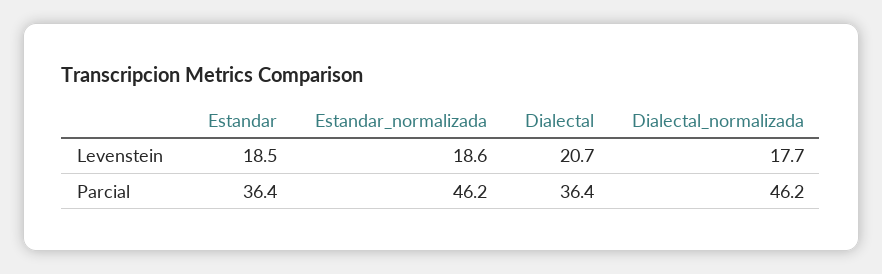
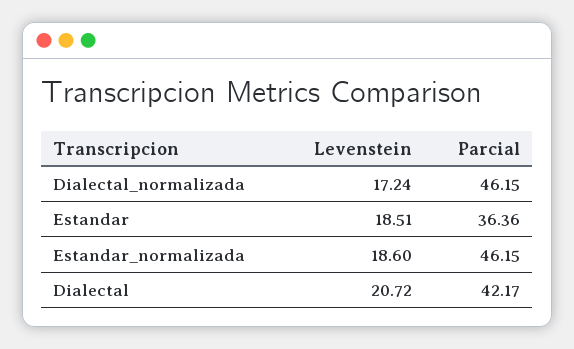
Dialectal_normalizada, Levenstein: 17.7 -> 17.24
Dialectal, Parcial: 36.4 -> 42.17

